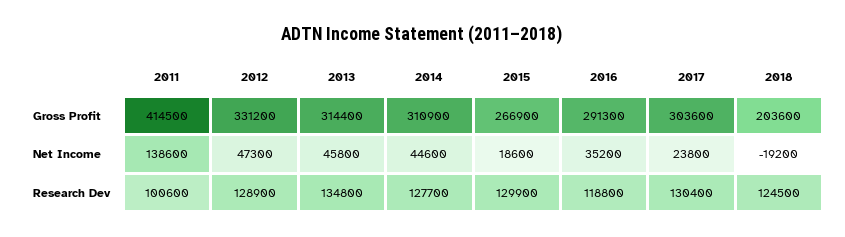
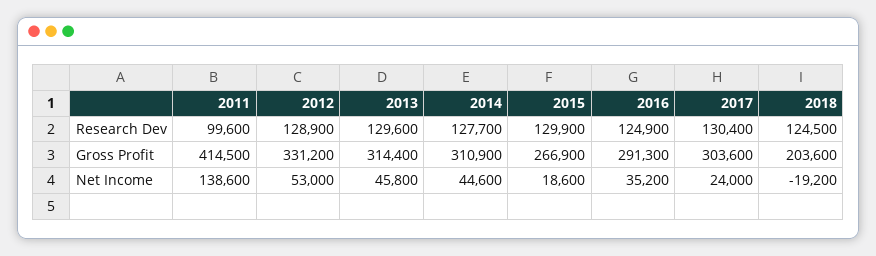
2012, Net Income: 47300 -> 53000
2017, Net Income: 23800 -> 24000
2011, Research Dev: 100600 -> 99600
2013, Research Dev: 134800 -> 129600
2016, Research Dev: 118800 -> 124900

